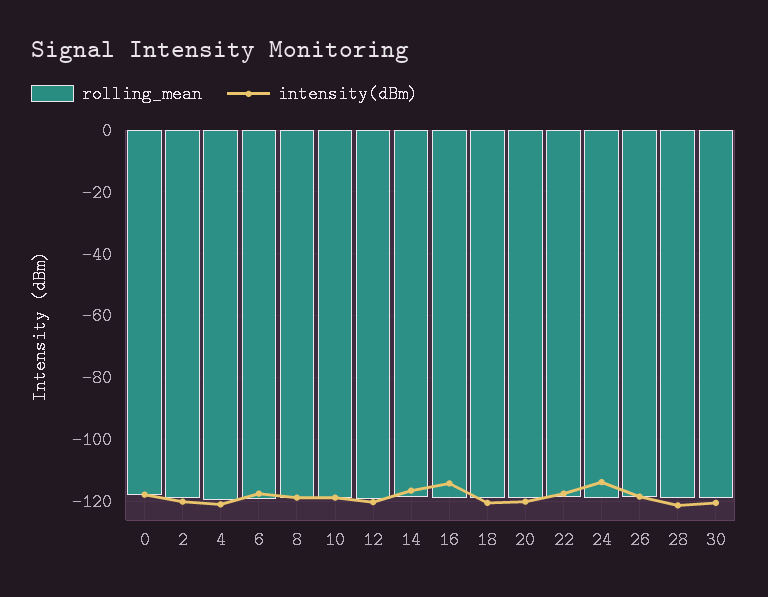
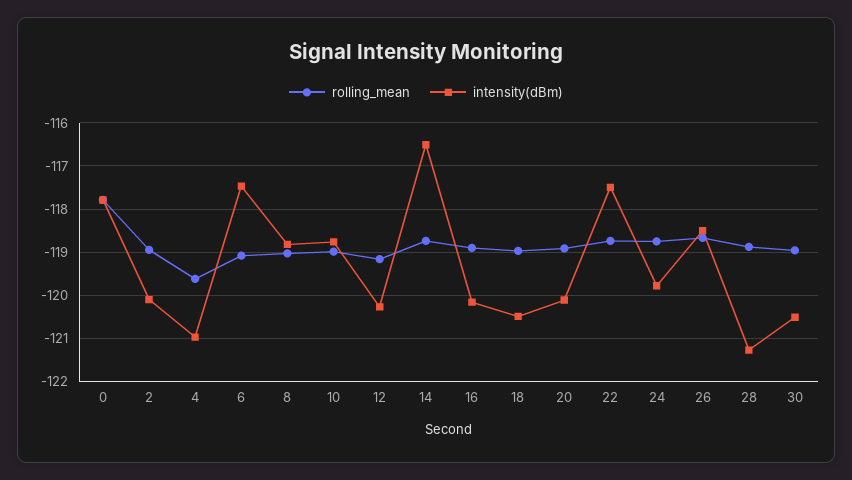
intensity(dBm), 16: -114 -> -120.2
intensity(dBm), 24: -114 -> -119.8

